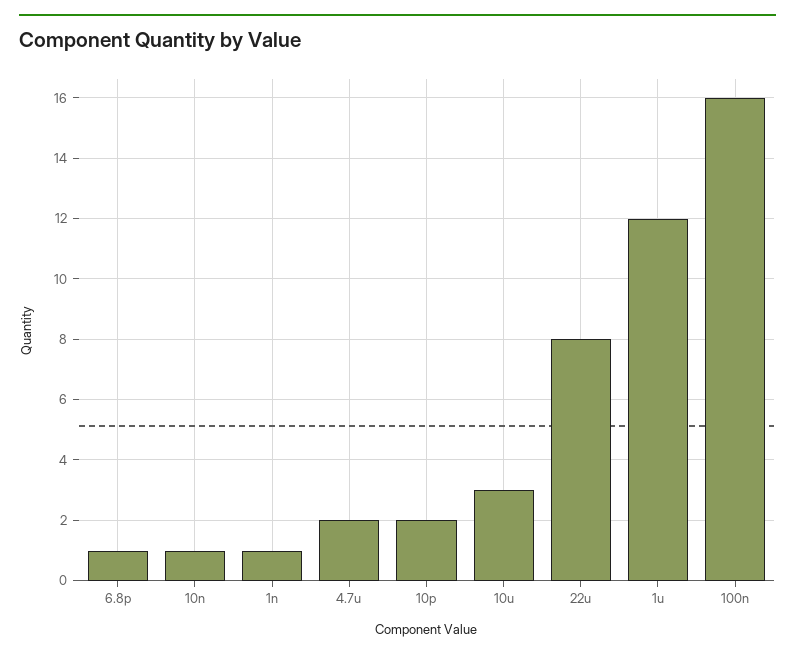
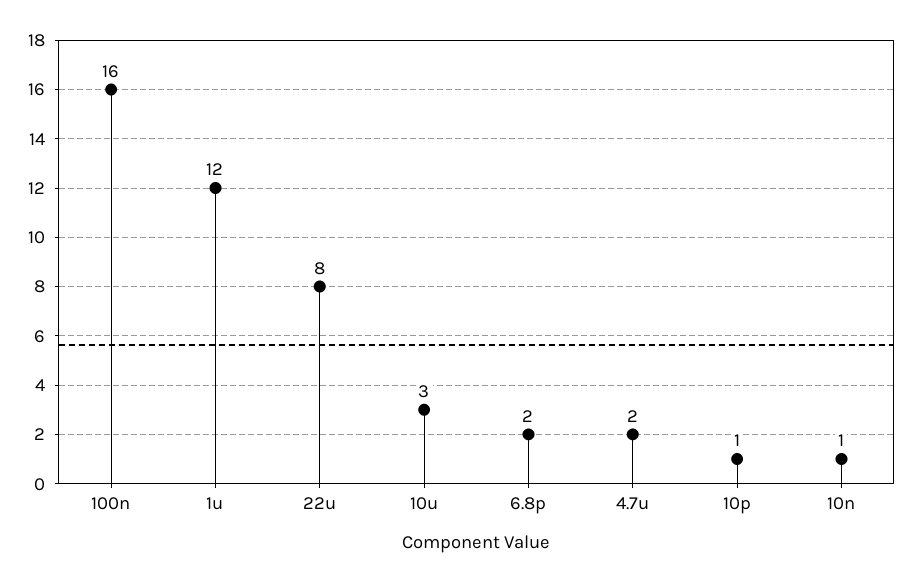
6.8p: 1 -> 2
1n: 1 -> none
10p: 2 -> 1

